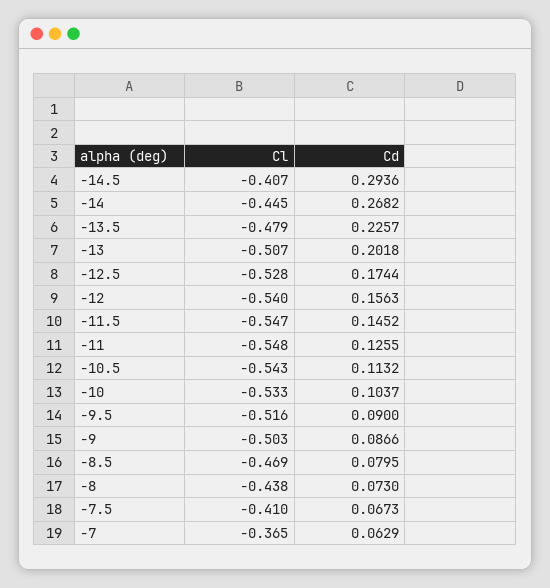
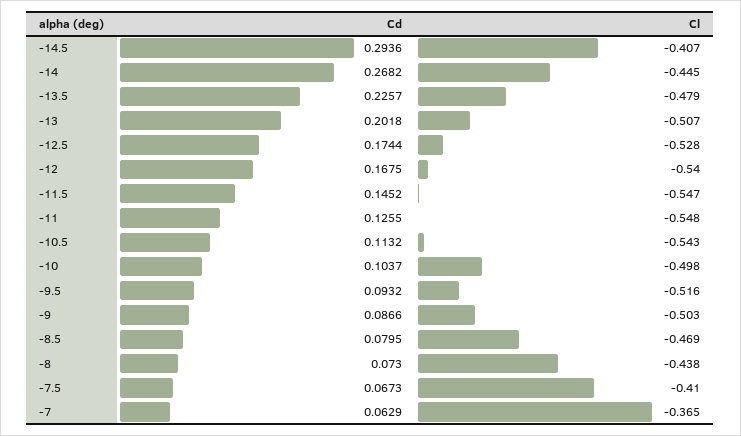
Cd, -12: 0.1563 -> 0.1675
Cl, -10: -0.533 -> -0.498
Cd, -9.5: 0.09 -> 0.0932

